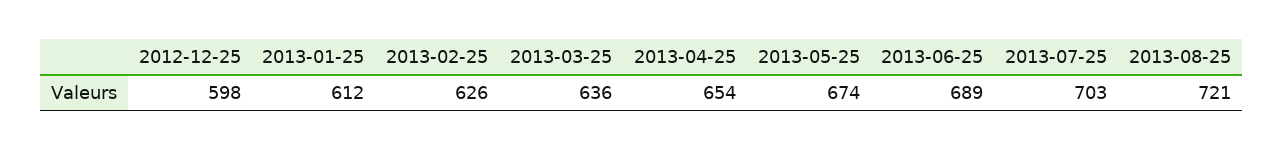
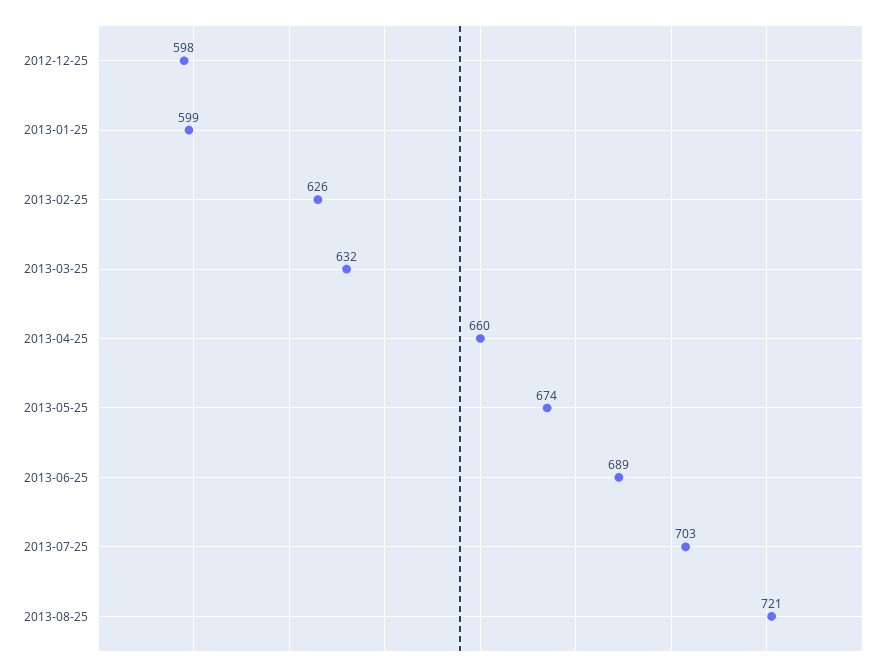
2013-01-25: 612 -> 599
2013-03-25: 636 -> 632
2013-04-25: 654 -> 660

